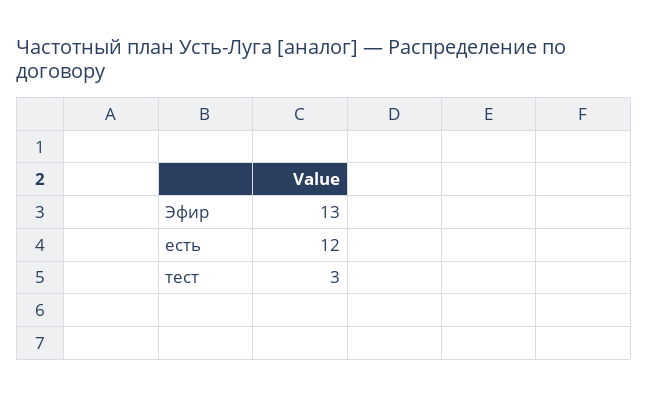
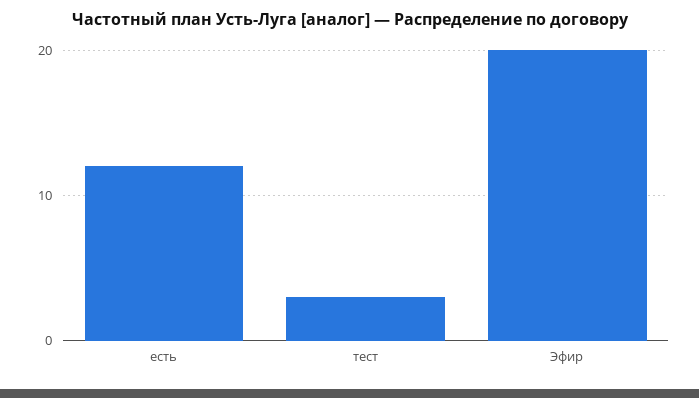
Эфир: 13 -> 20

